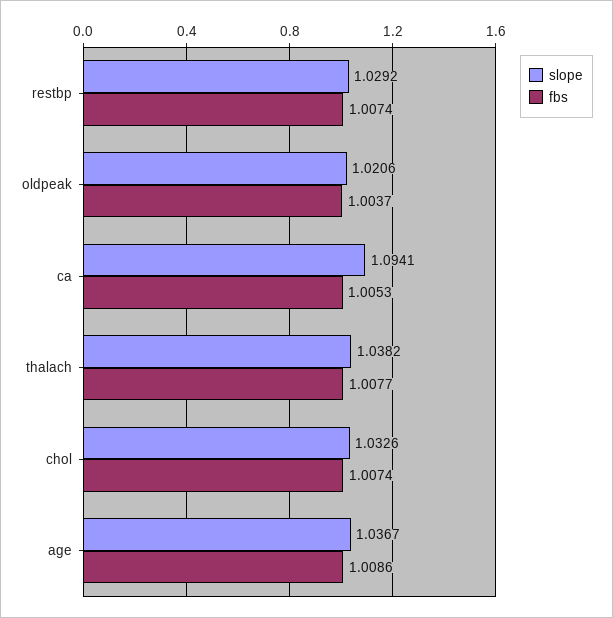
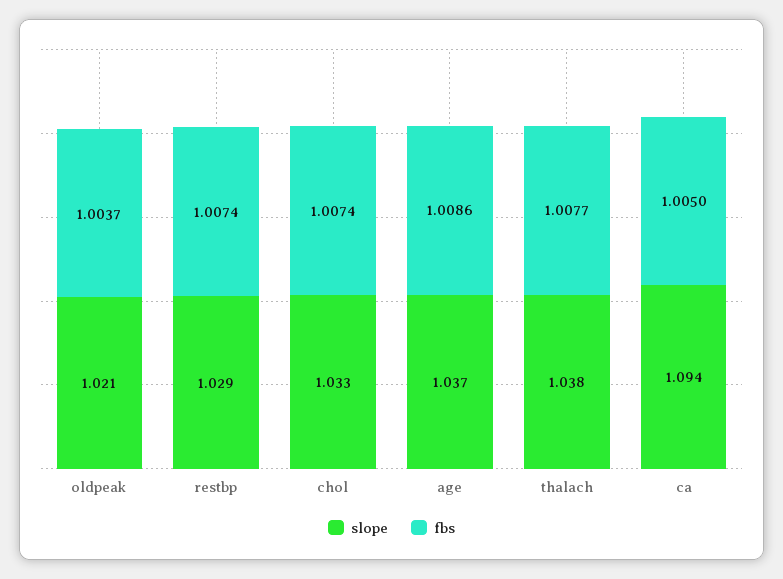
fbs, ca: 1.0053 -> 1.005

